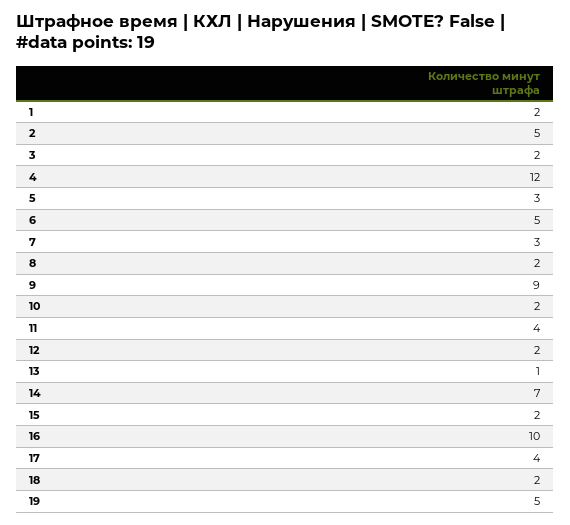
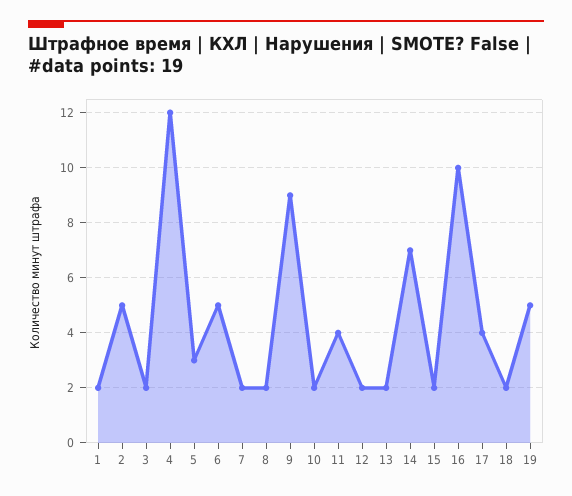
7: 3 -> 2
13: 1 -> 2

